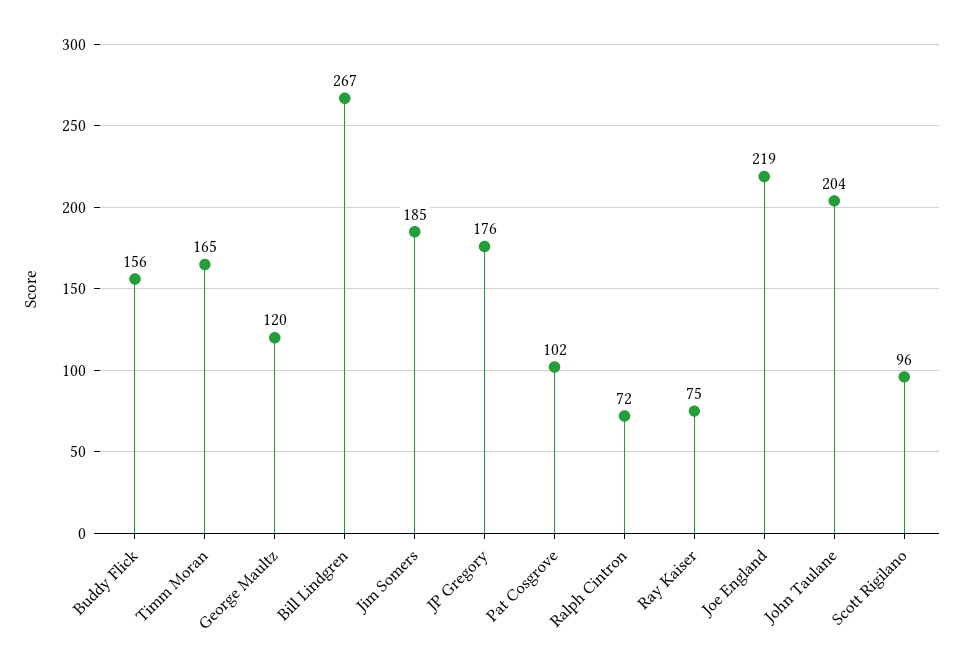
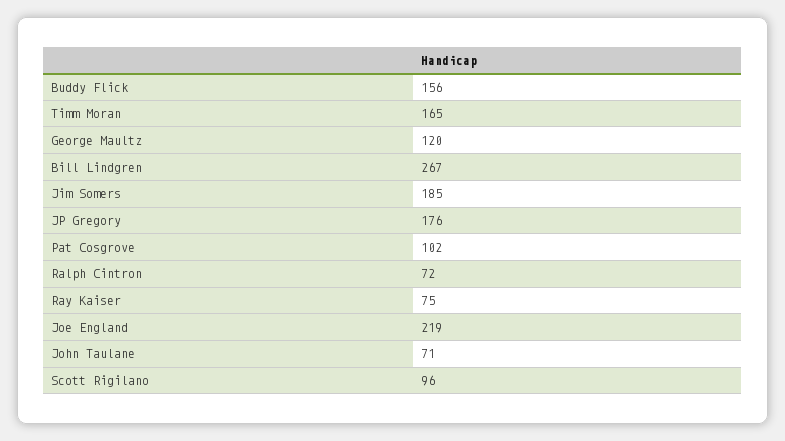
John Taulane: 204 -> 71

